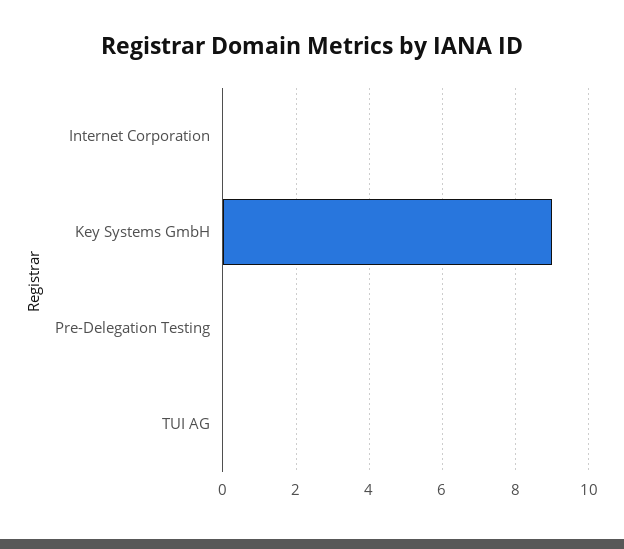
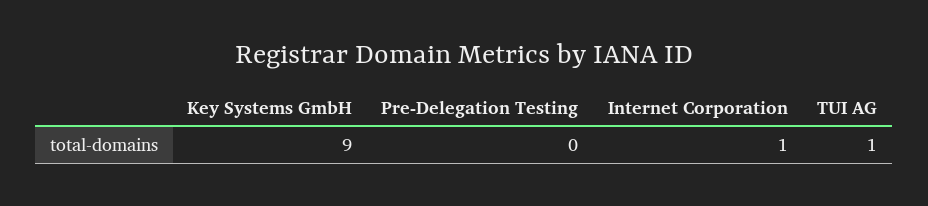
Internet Corporation: 0 -> 1
TUI AG: 0 -> 1

